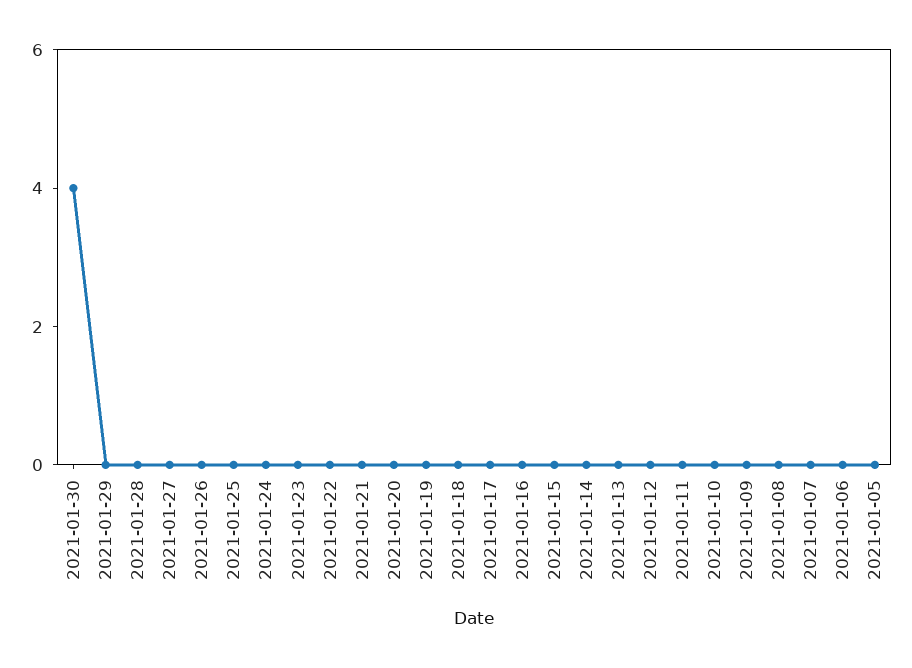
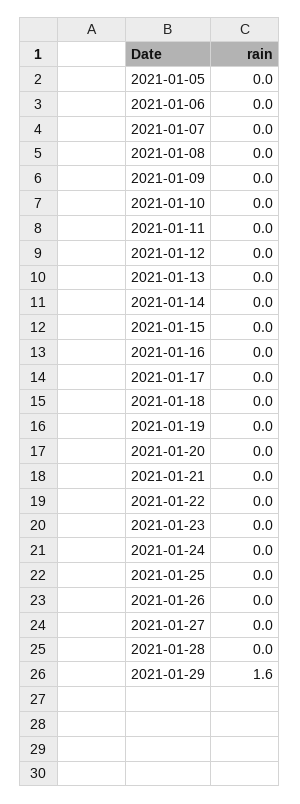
2021-01-30: 4 -> none
2021-01-29: 0 -> 1.6

